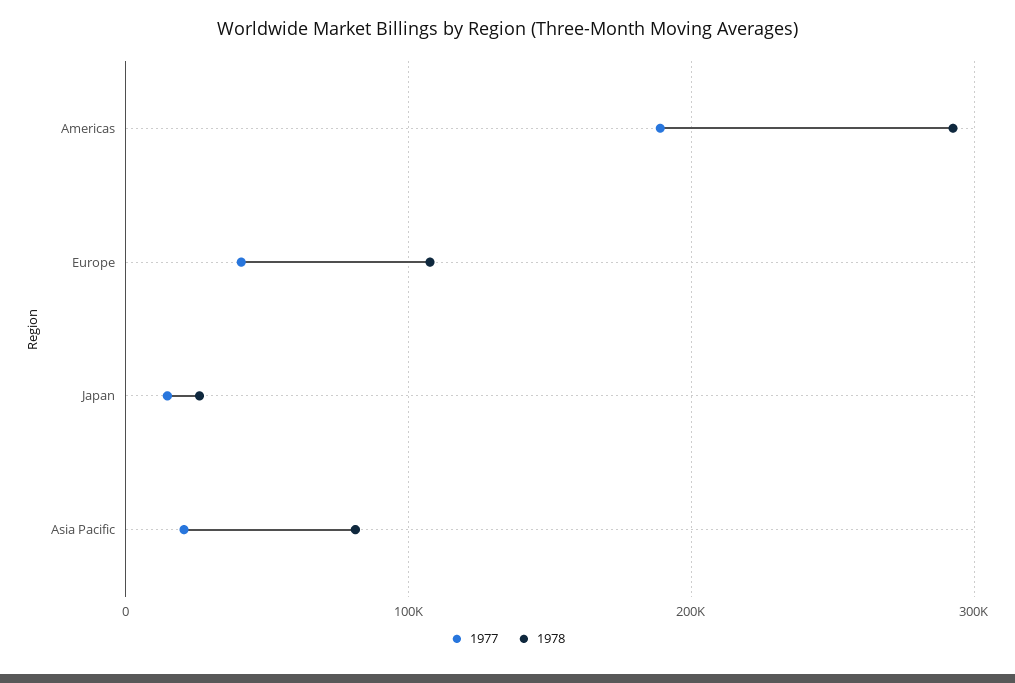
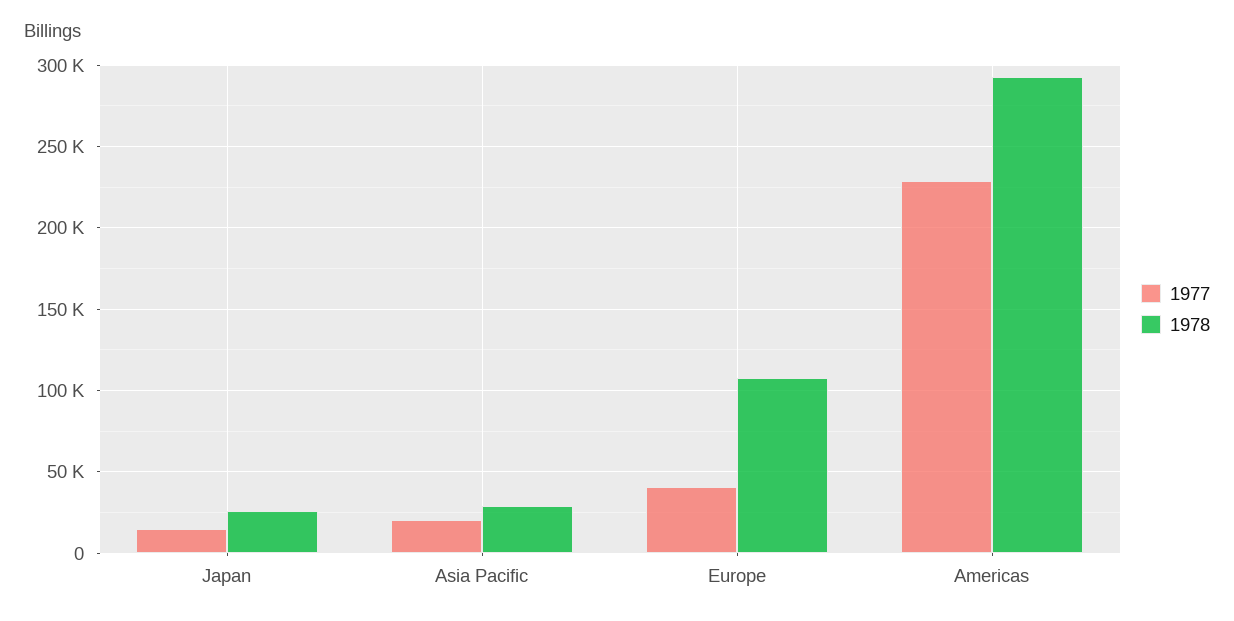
1977, Americas: 190000 -> 230000
1978, Asia Pacific: 80000 -> 30000

